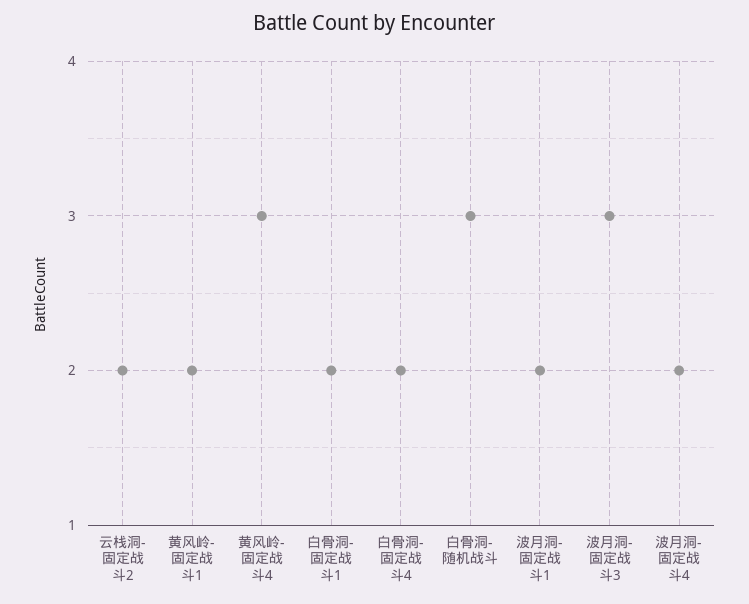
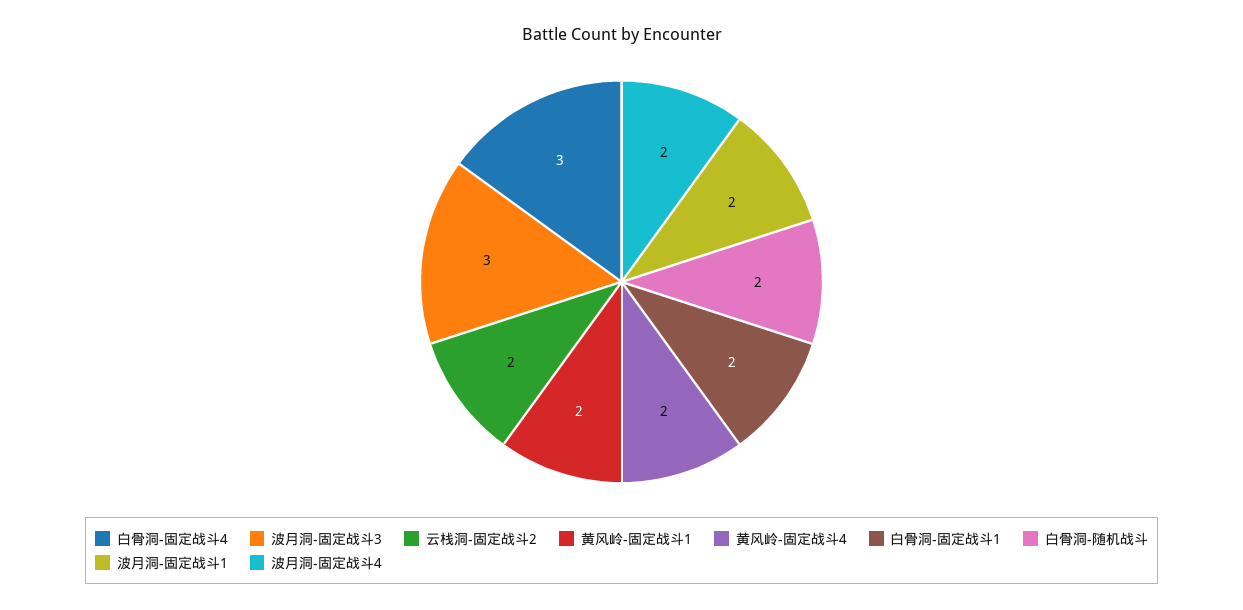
黄风岭-固定战斗4: 3 -> 2
白骨洞-固定战斗4: 2 -> 3
白骨洞-随机战斗: 3 -> 2

